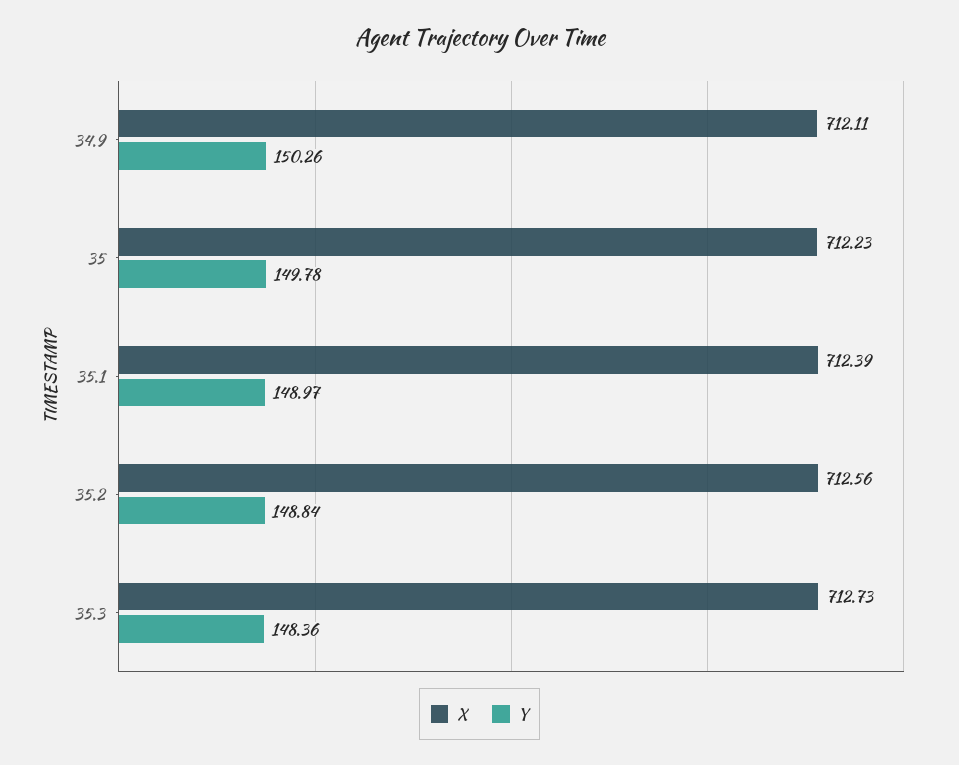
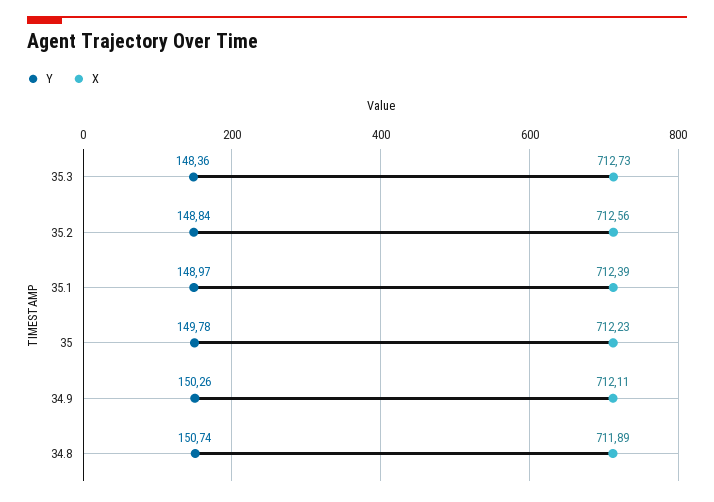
Y, 34.8: none -> 150.74
X, 34.8: none -> 711.89

